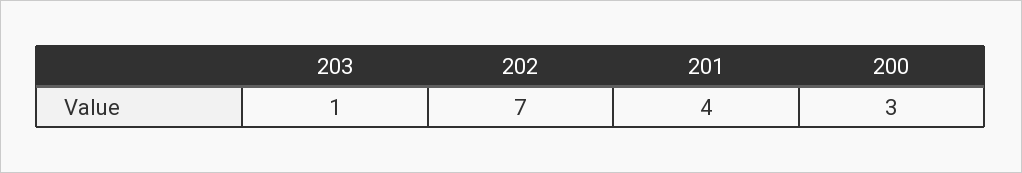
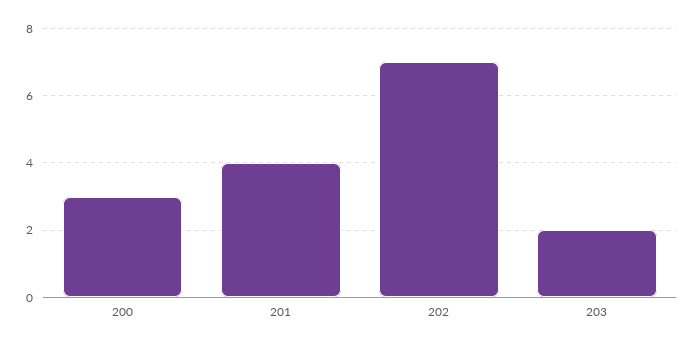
203: 1 -> 2

